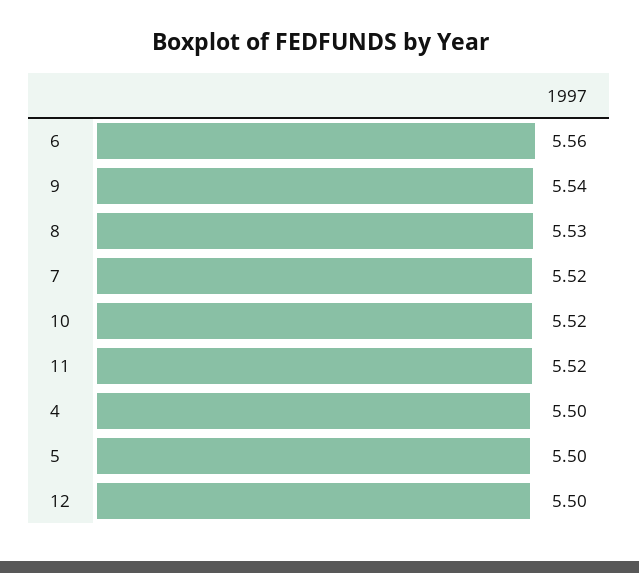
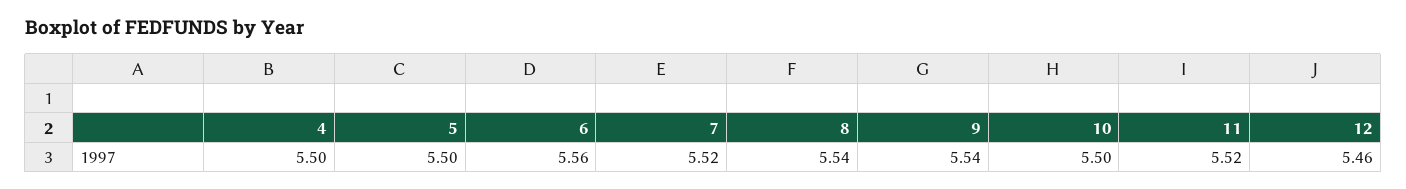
8: 5.53 -> 5.54
10: 5.52 -> 5.5
12: 5.5 -> 5.46

